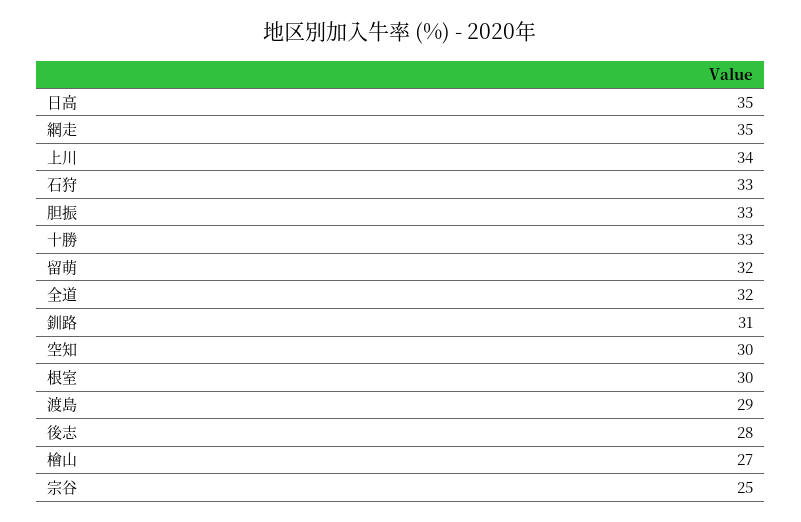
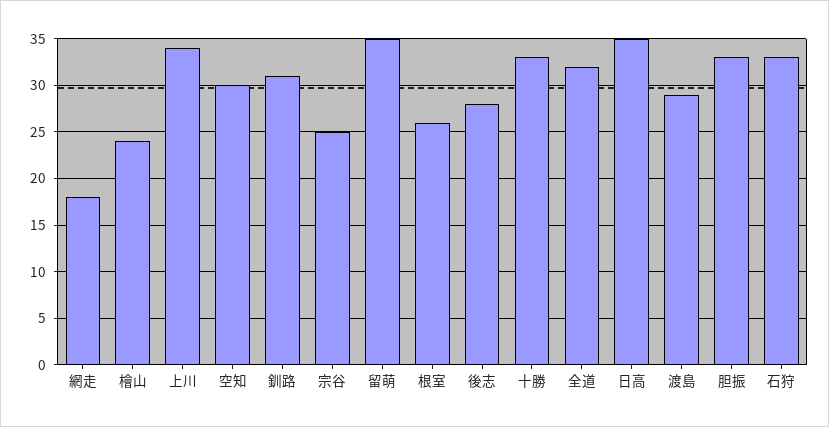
網走: 35 -> 18
留萌: 32 -> 35
根室: 30 -> 26
檜山: 27 -> 24

